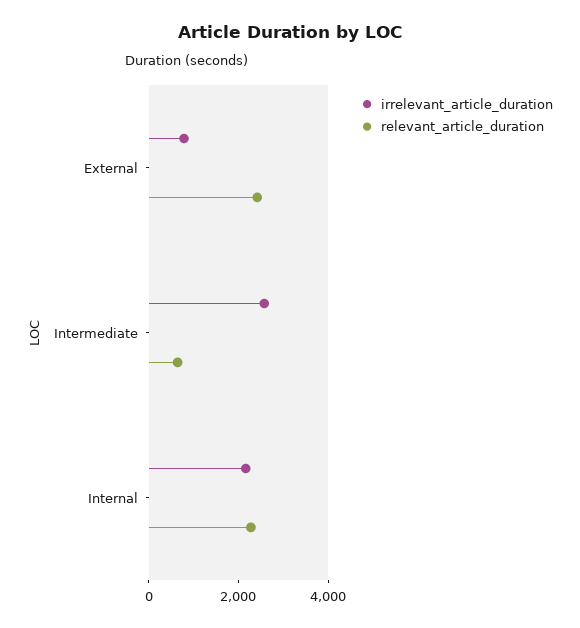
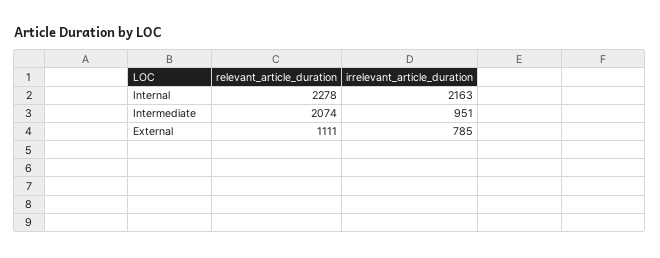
relevant_article_duration, External: 2500 -> 1111
irrelevant_article_duration, Intermediate: 2500 -> 951
relevant_article_duration, Intermediate: 500 -> 2074

